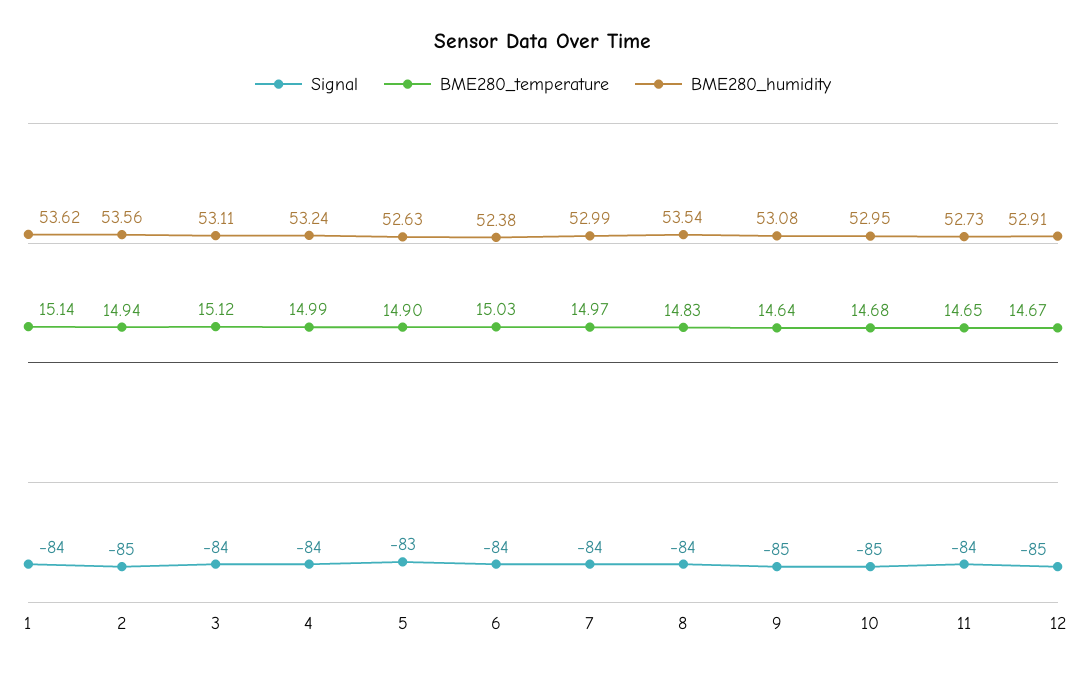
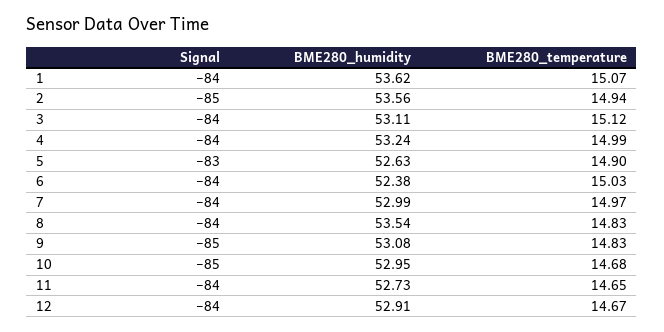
BME280_temperature, 1: 15.14 -> 15.07
BME280_temperature, 9: 14.64 -> 14.83
Signal, 12: -85 -> -84

